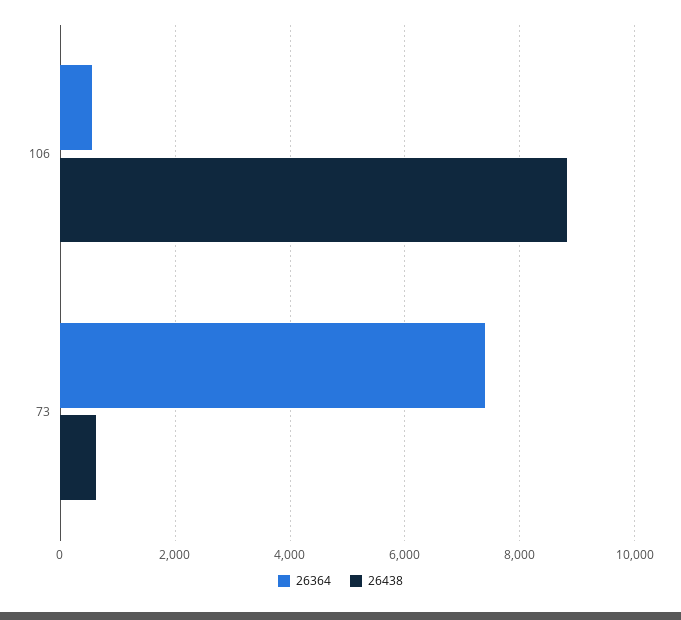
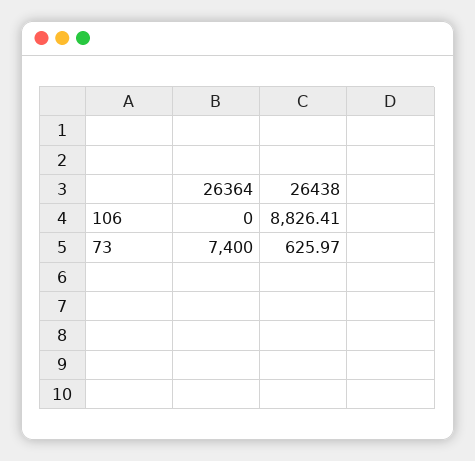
26364, 106: 600 -> 0

